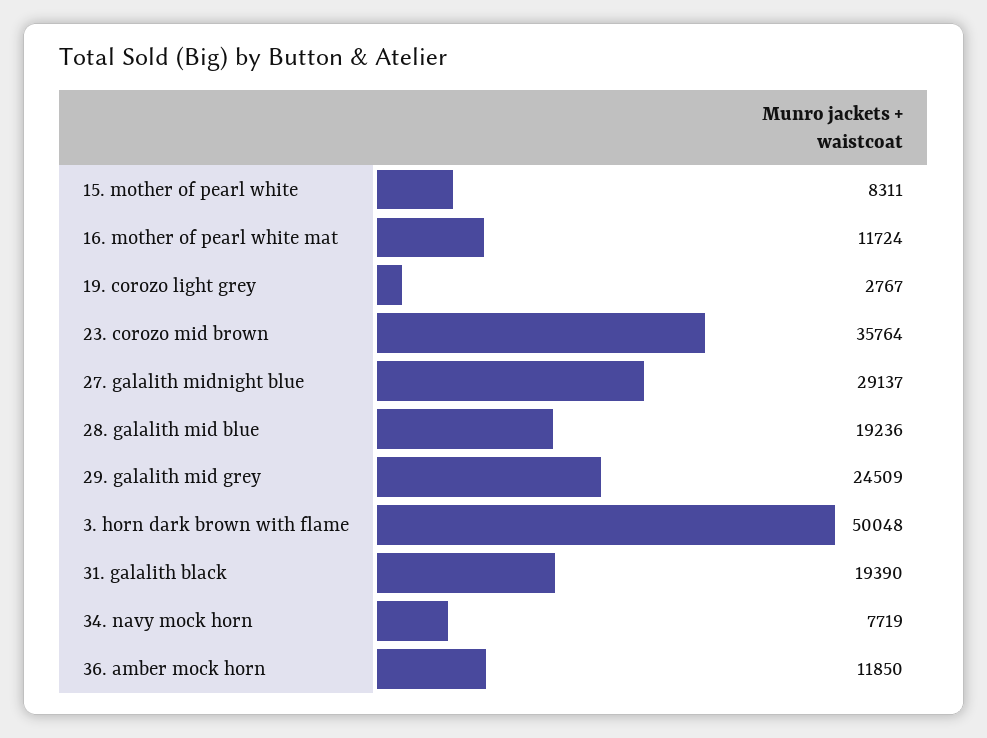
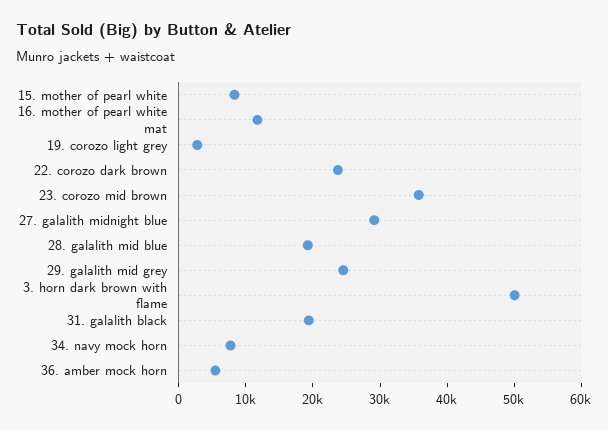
36. amber mock horn: 11850 -> 6000
22. corozo dark brown: none -> 24000

